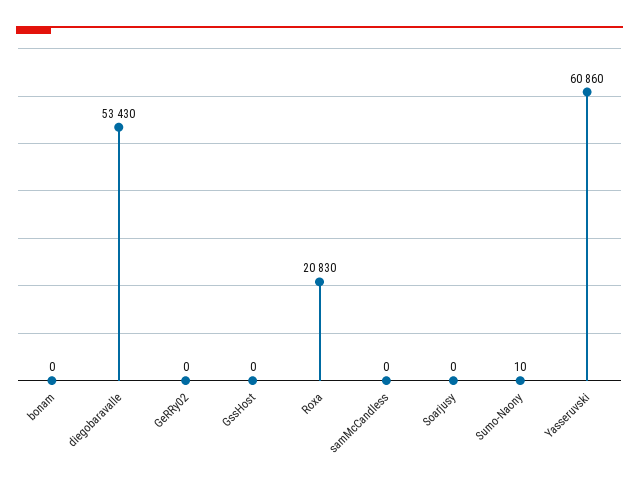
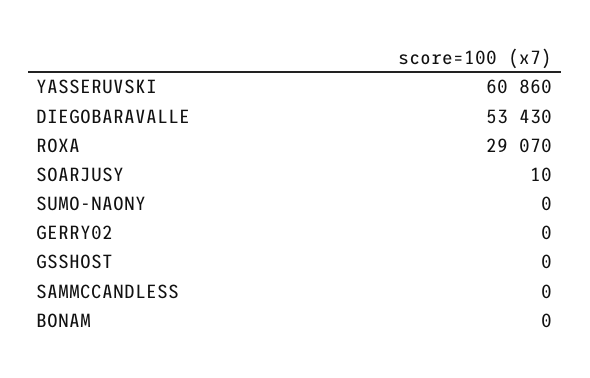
Roxa: 20830 -> 29070
Soarjusy: 0 -> 10
Sumo-Naony: 10 -> 0

